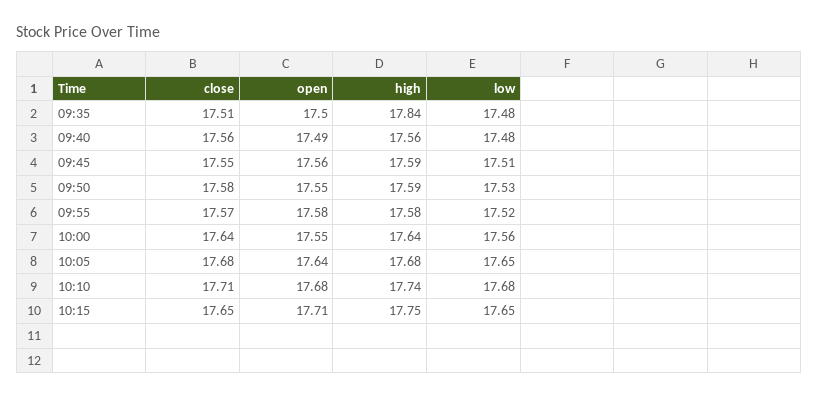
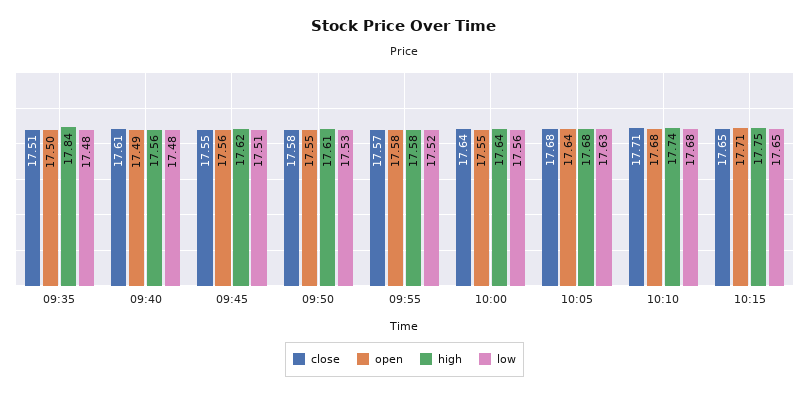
close, 09:40: 17.56 -> 17.61
high, 09:45: 17.59 -> 17.62
high, 09:50: 17.59 -> 17.61
low, 10:05: 17.65 -> 17.63

